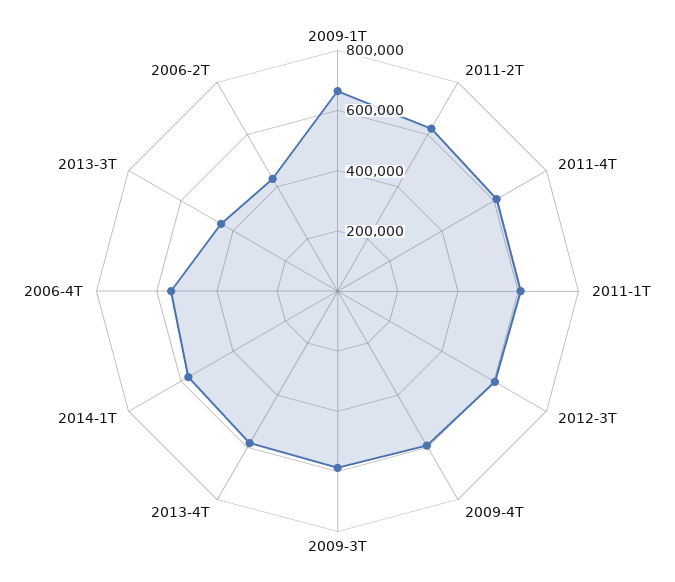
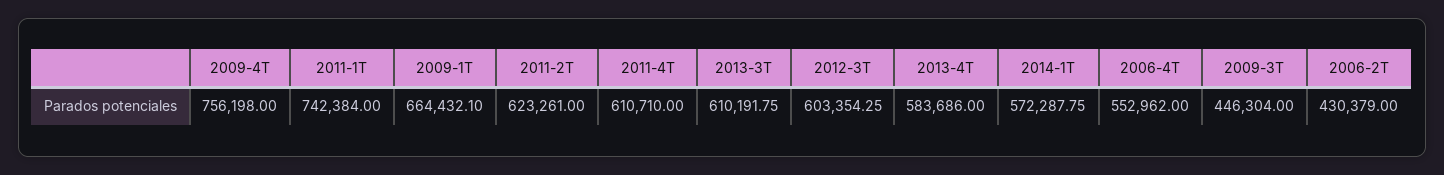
2011-1T: 600000 -> 742384
2009-4T: 600000 -> 756198
2009-3T: 600000 -> 446304
2013-3T: 450000 -> 610191.75

